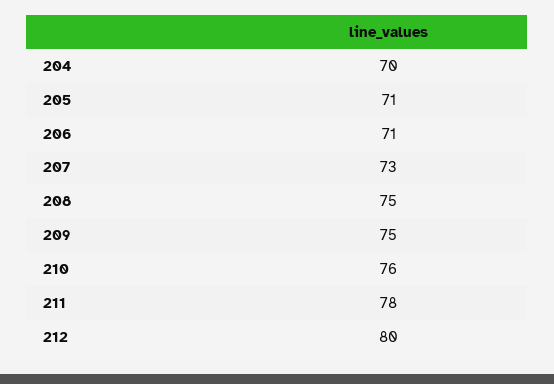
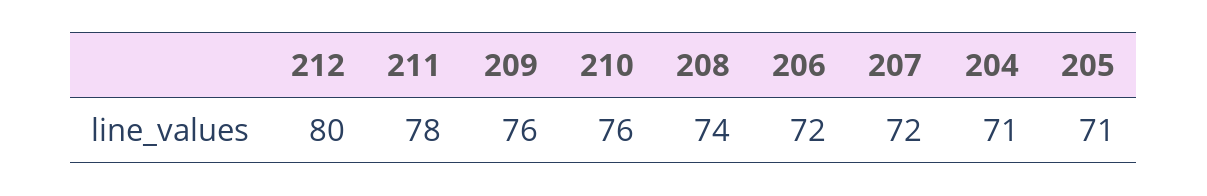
204: 70 -> 71
206: 71 -> 72
207: 73 -> 72
208: 75 -> 74
209: 75 -> 76

